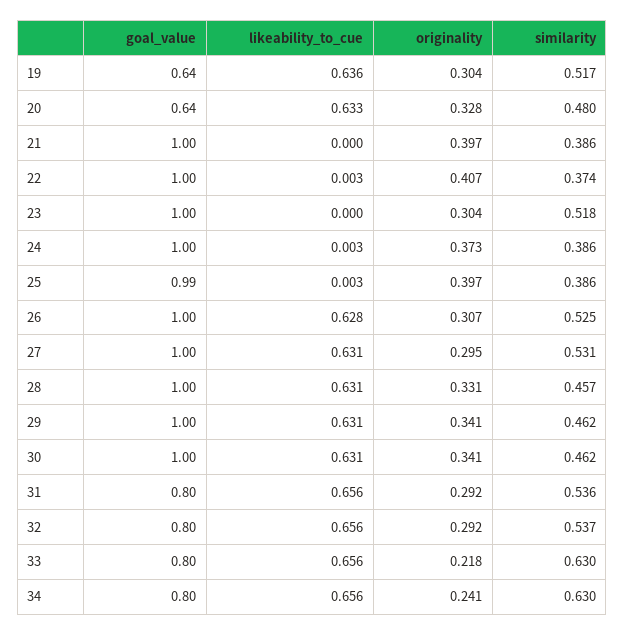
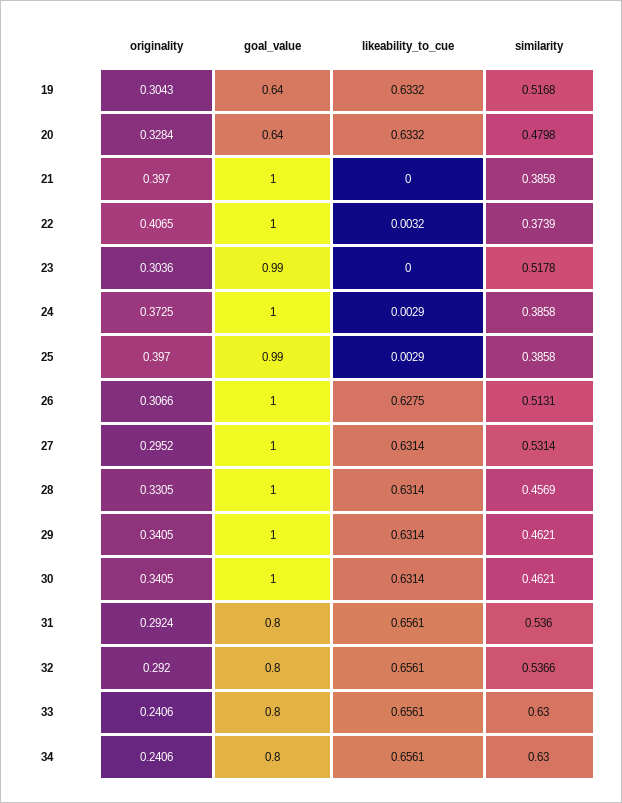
likeability_to_cue, 19: 0.636 -> 0.6332
goal_value, 23: 1 -> 0.99
similarity, 26: 0.525 -> 0.5131
originality, 33: 0.218 -> 0.2406

